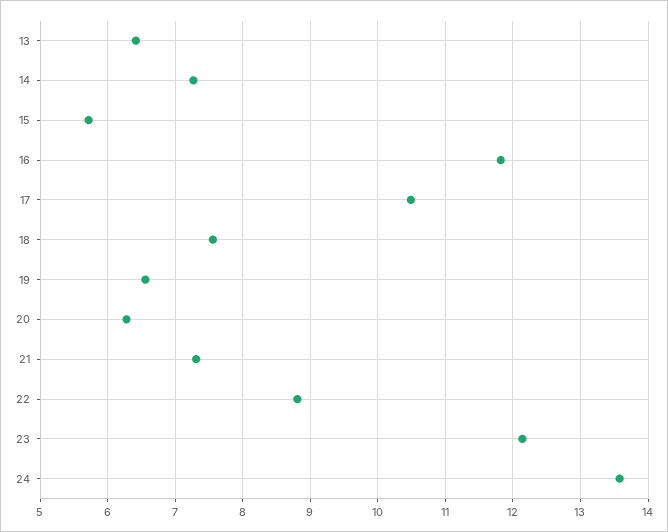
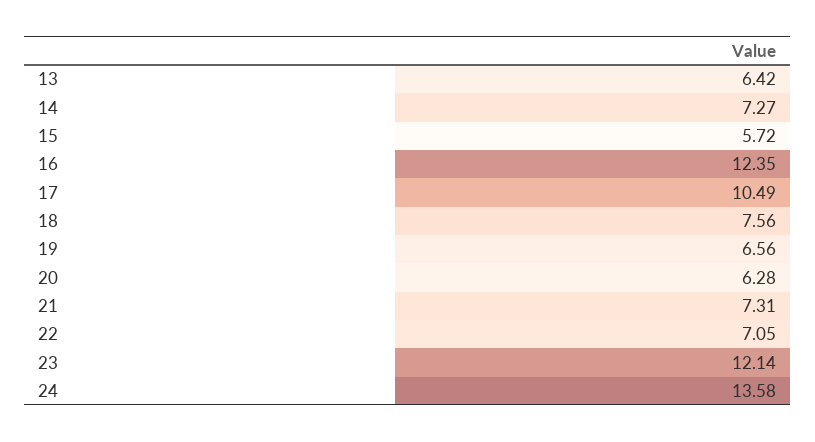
16: 11.8 -> 12.35
22: 8.8 -> 7.05

